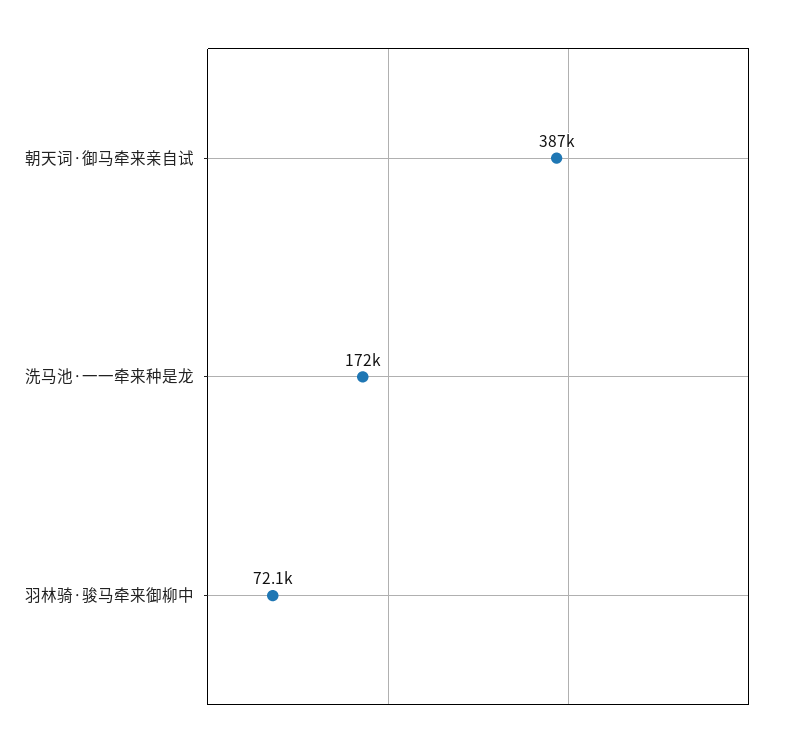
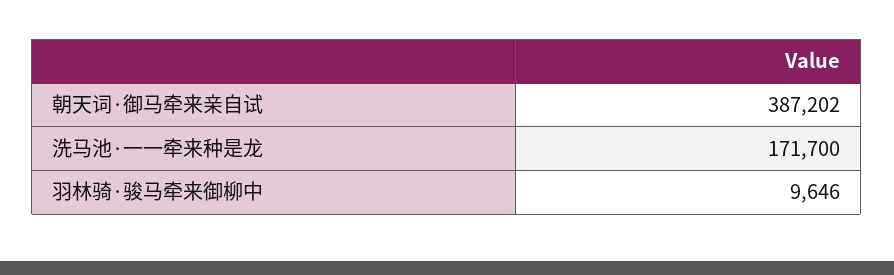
羽林骑·骏马牵来御柳中: 72100 -> 9646

